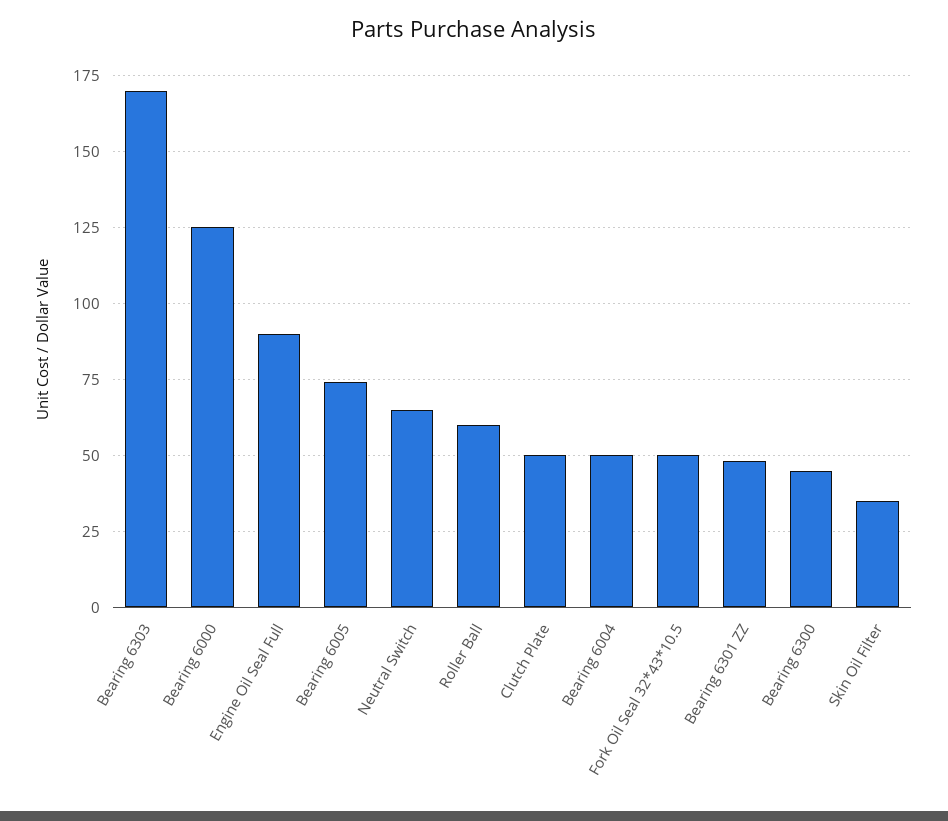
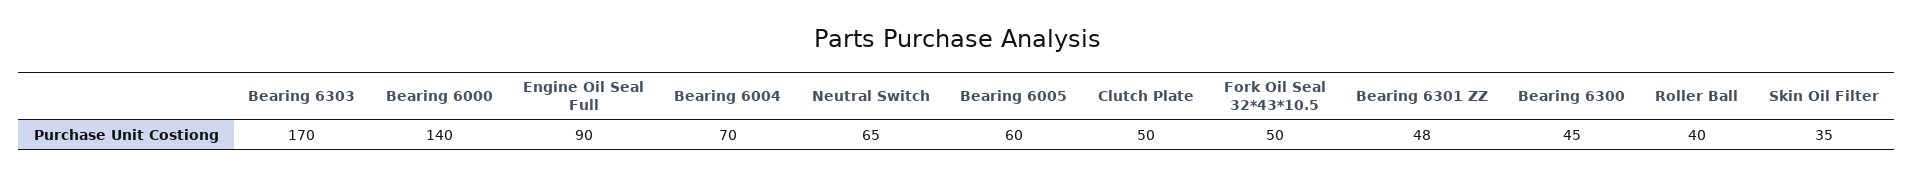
Bearing 6000: 125 -> 140
Bearing 6005: 75 -> 60
Roller Ball: 60 -> 40
Bearing 6004: 50 -> 70

